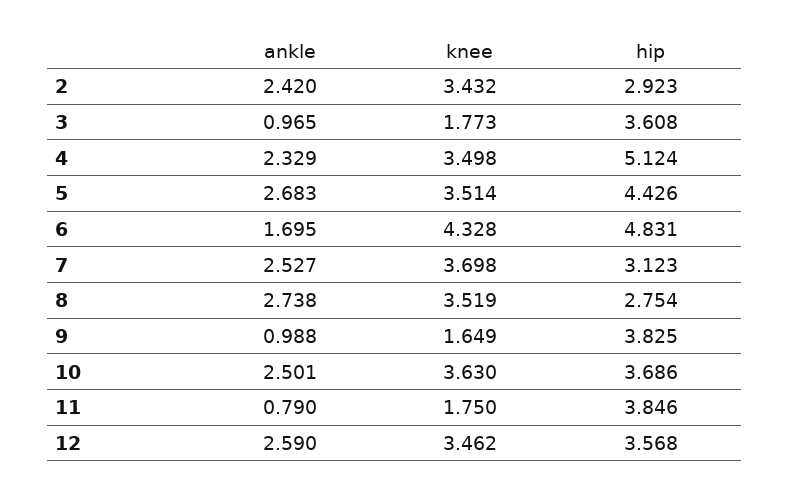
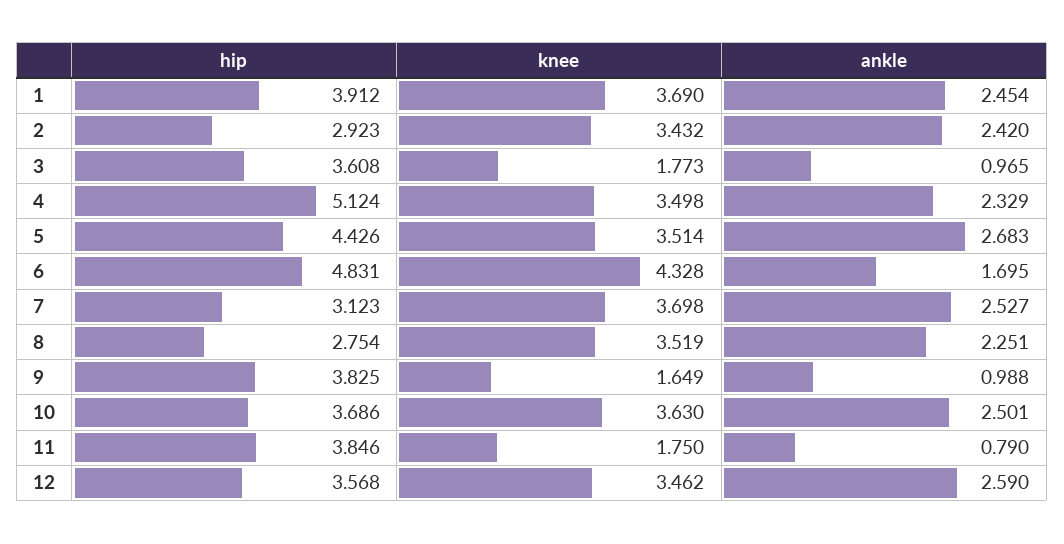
ankle, 8: 2.738 -> 2.251
hip, 1: none -> 3.912
knee, 1: none -> 3.69
ankle, 1: none -> 2.454

